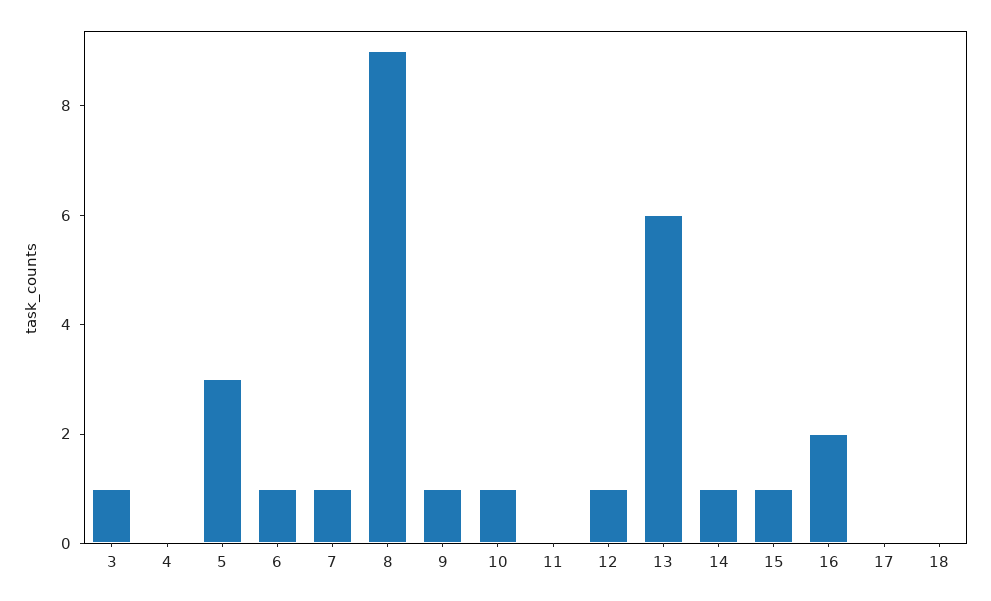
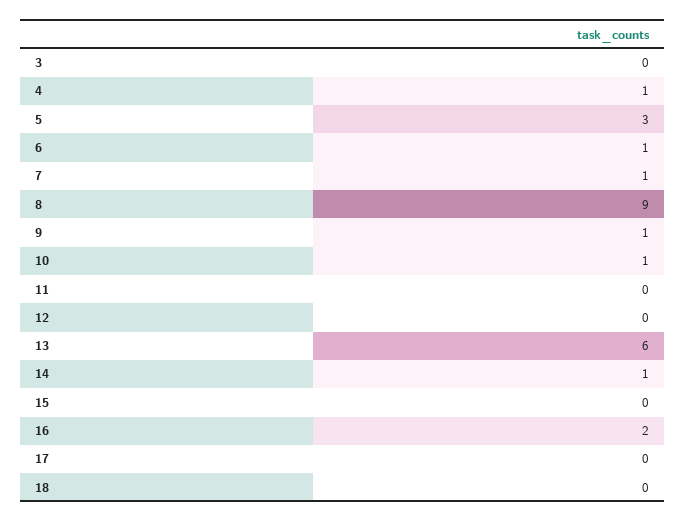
3: 1 -> 0
4: 0 -> 1
12: 1 -> 0
15: 1 -> 0

